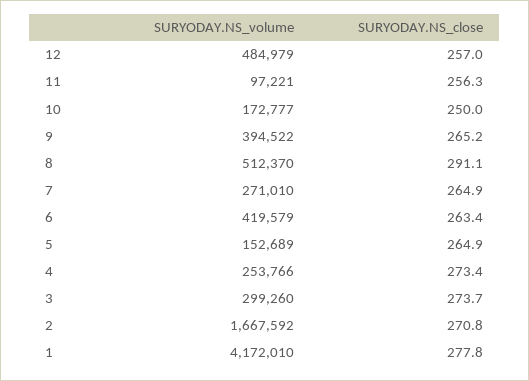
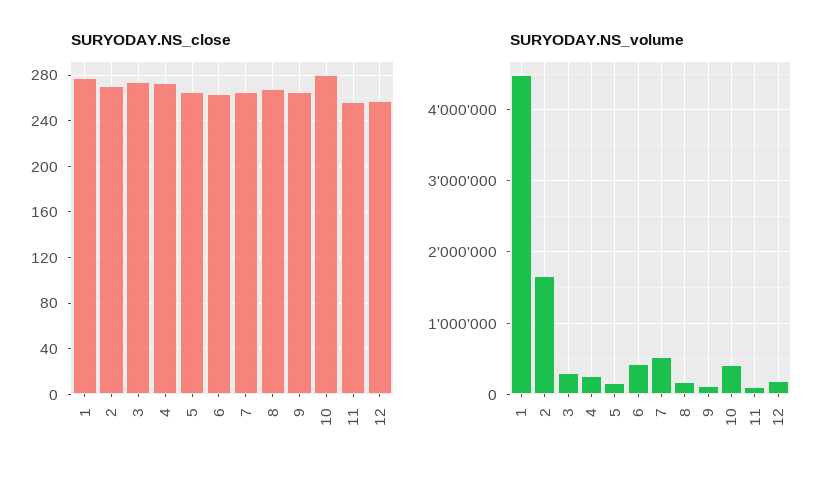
SURYODAY.NS_volume, 12: 484979 -> 200000
SURYODAY.NS_volume, 10: 172777 -> 400000
SURYODAY.NS_close, 10: 250 -> 280
SURYODAY.NS_volume, 9: 394522 -> 100000
SURYODAY.NS_volume, 8: 512370 -> 200000
SURYODAY.NS_close, 8: 291.1 -> 270
SURYODAY.NS_volume, 7: 271010 -> 500000
SURYODAY.NS_volume, 1: 4172010 -> 4500000

